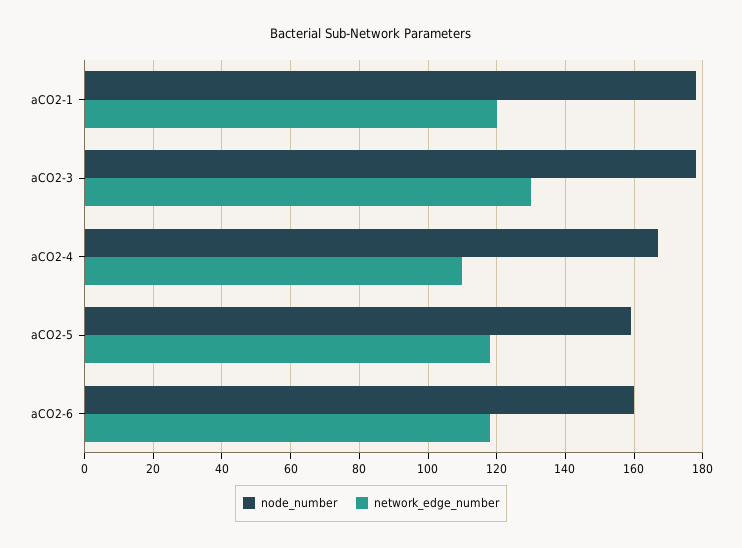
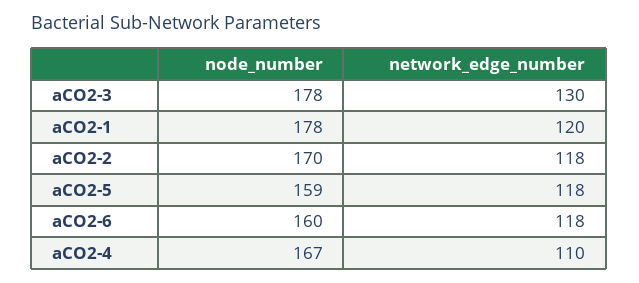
node_number, aCO2-2: none -> 170
network_edge_number, aCO2-2: none -> 118

